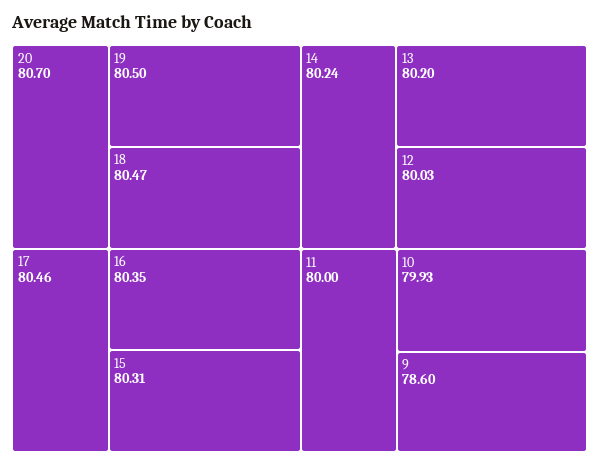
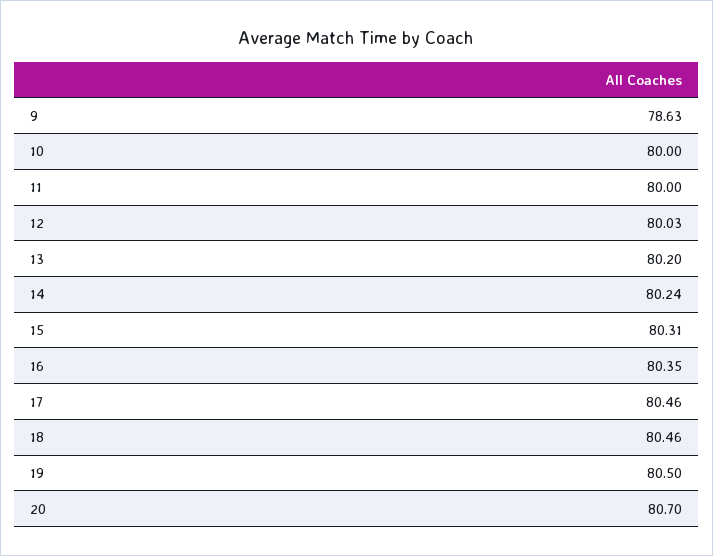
18: 80.47 -> 80.46
10: 79.93 -> 80
9: 78.6 -> 78.63

